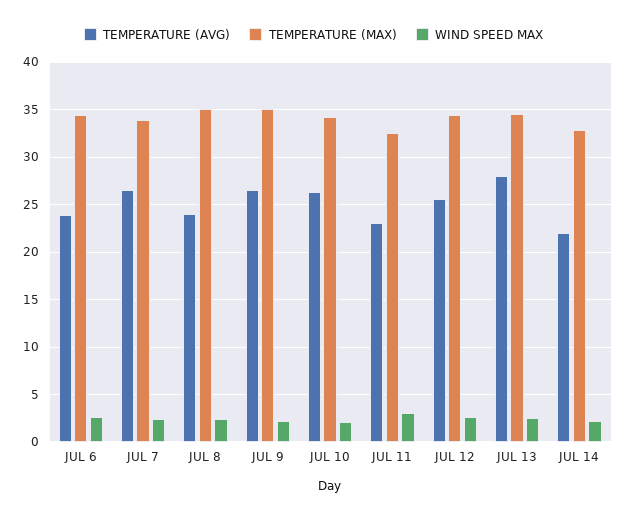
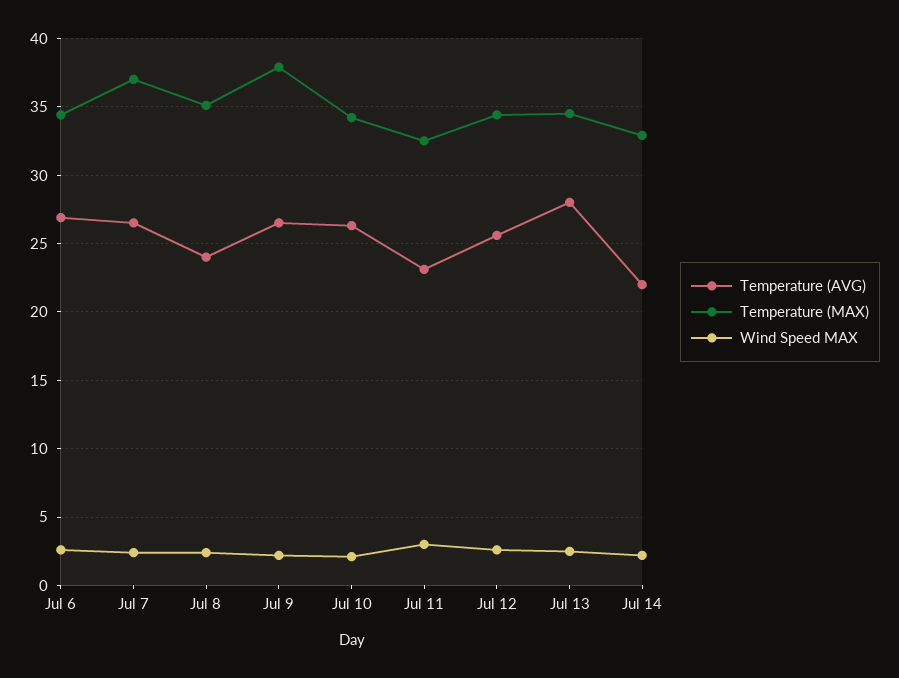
TEMPERATURE (AVG), JUL 6: 24 -> 27
TEMPERATURE (MAX), JUL 7: 34 -> 37
TEMPERATURE (MAX), JUL 9: 35 -> 38

